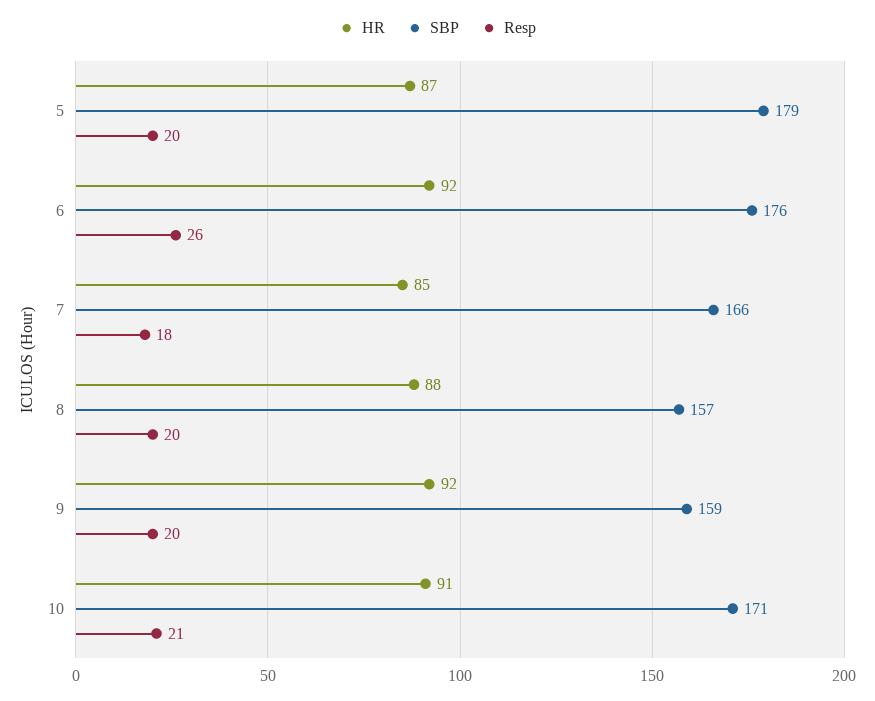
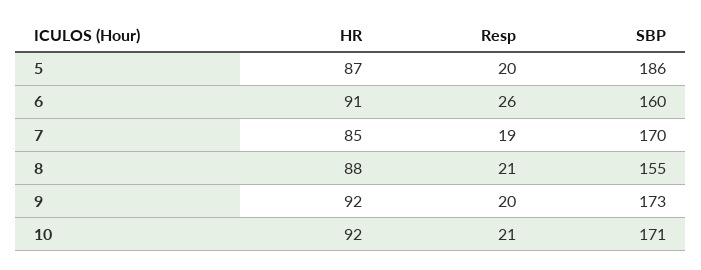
SBP, 5: 179 -> 186
HR, 6: 92 -> 91
SBP, 6: 176 -> 160
SBP, 7: 166 -> 170
Resp, 7: 18 -> 19
SBP, 8: 157 -> 155
Resp, 8: 20 -> 21
SBP, 9: 159 -> 173
HR, 10: 91 -> 92

